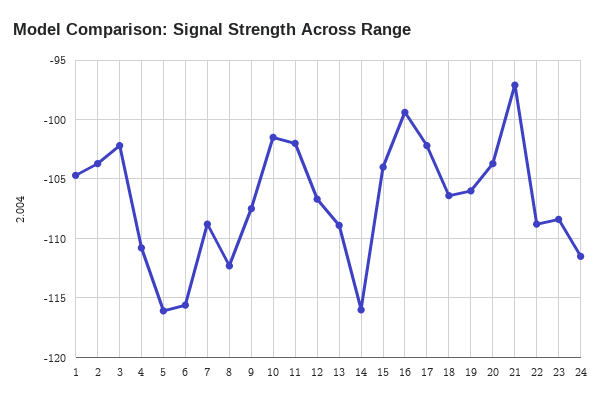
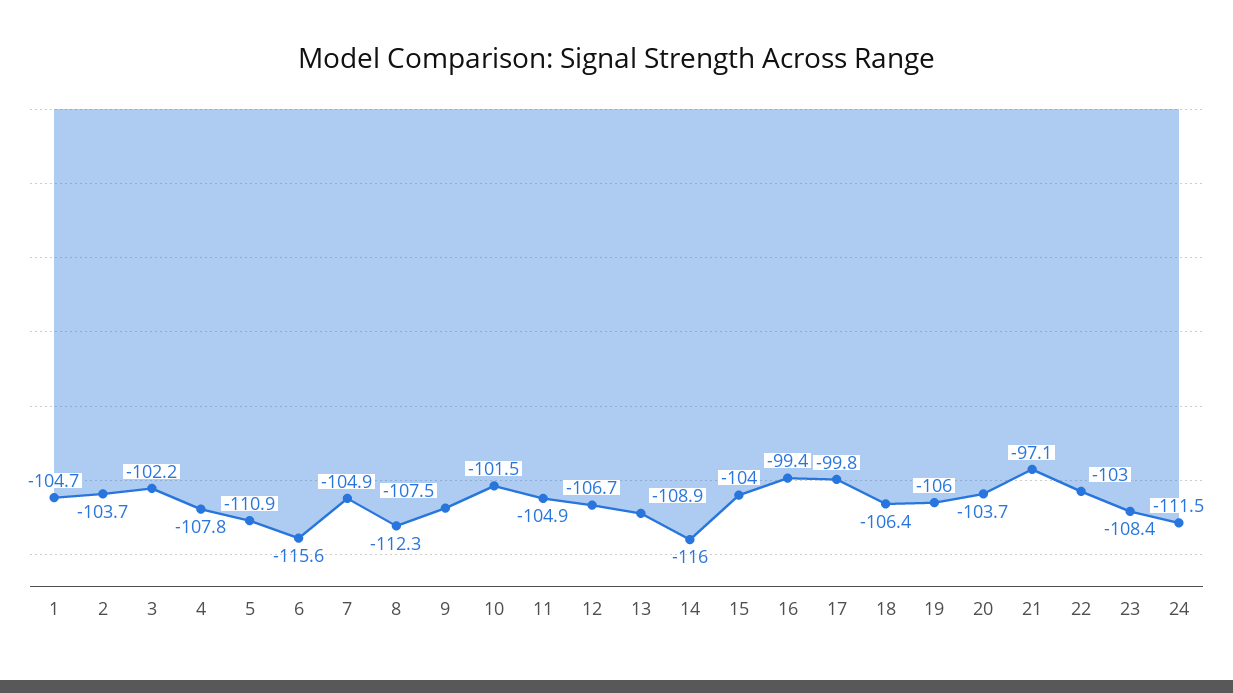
4: -111 -> -107.8
5: -116 -> -110.9
7: -109 -> -104.9
11: -102 -> -104.9
17: -102 -> -99.8
22: -109 -> -103

